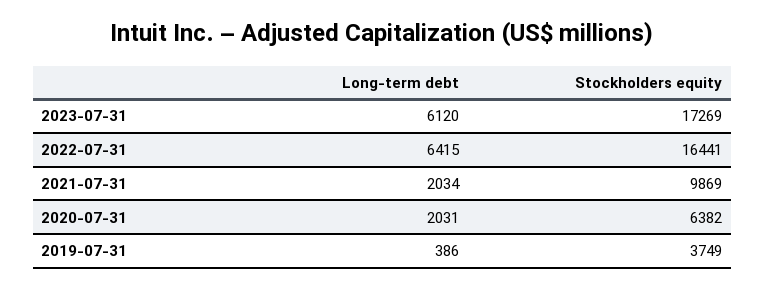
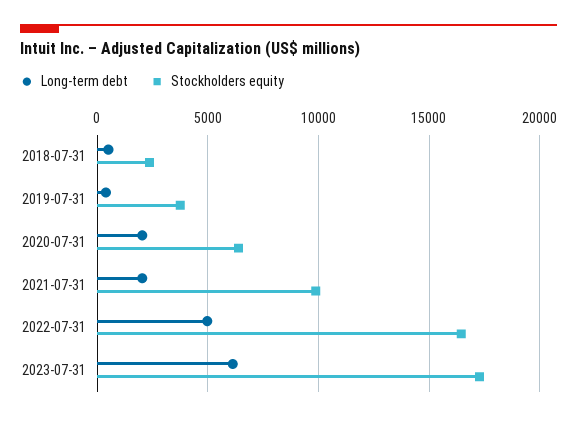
Long-term debt, 2022-07-31: 6415 -> 5000
Long-term debt, 2018-07-31: none -> 500
Stockholders equity, 2018-07-31: none -> 2500

